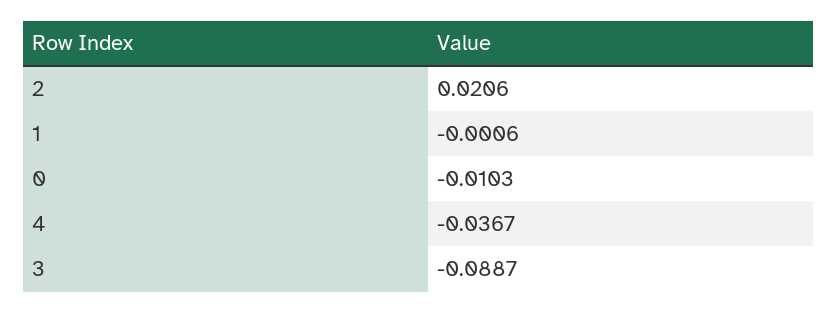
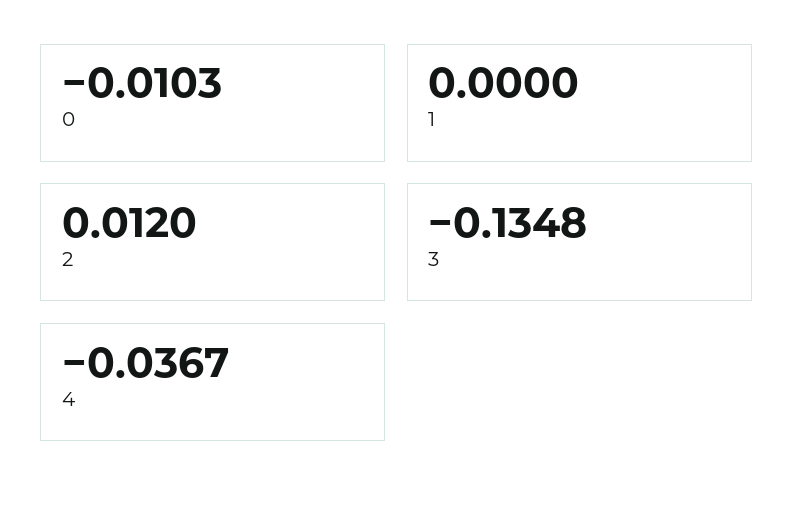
2: 0.0206 -> 0.012
1: -0.0006 -> 0
3: -0.0887 -> -0.1348

